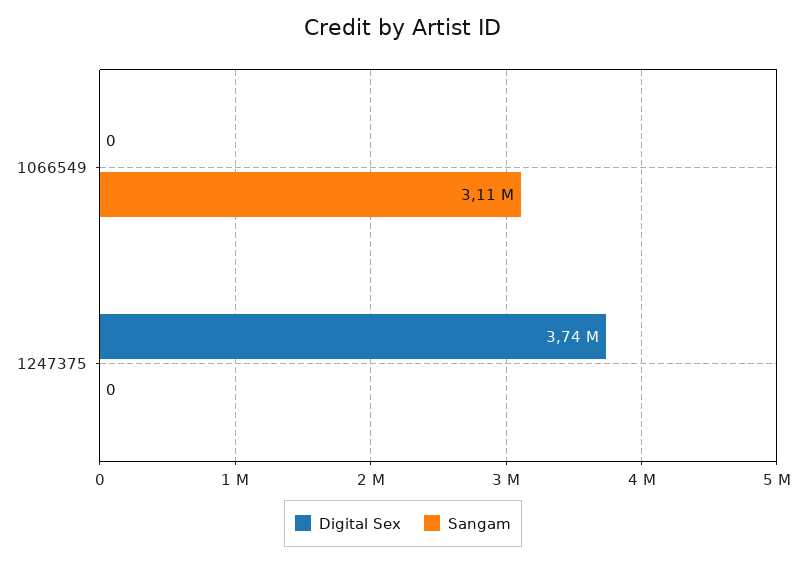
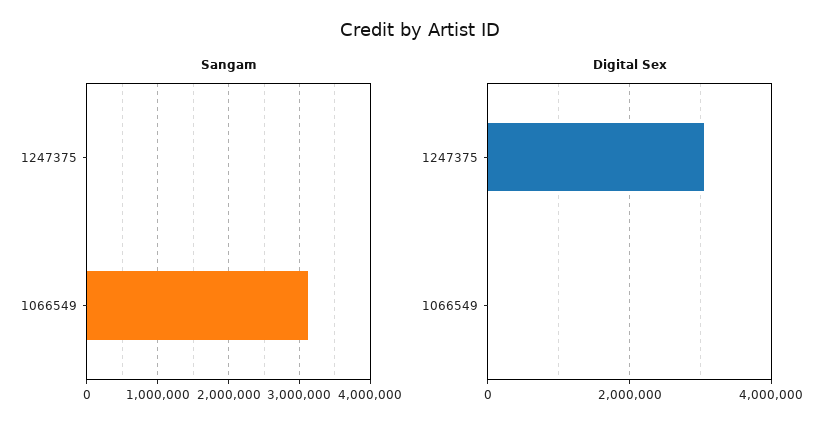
Digital Sex, 1247375: 3740000 -> 3000000

